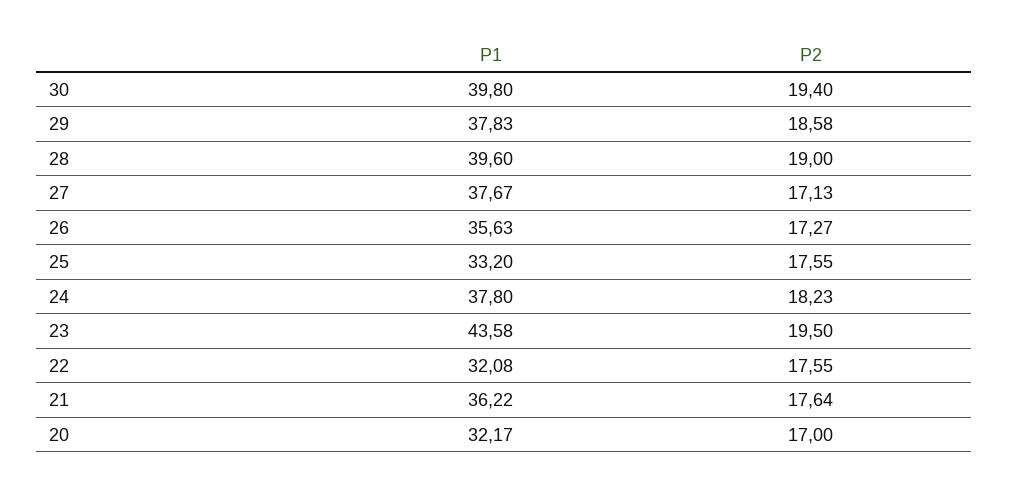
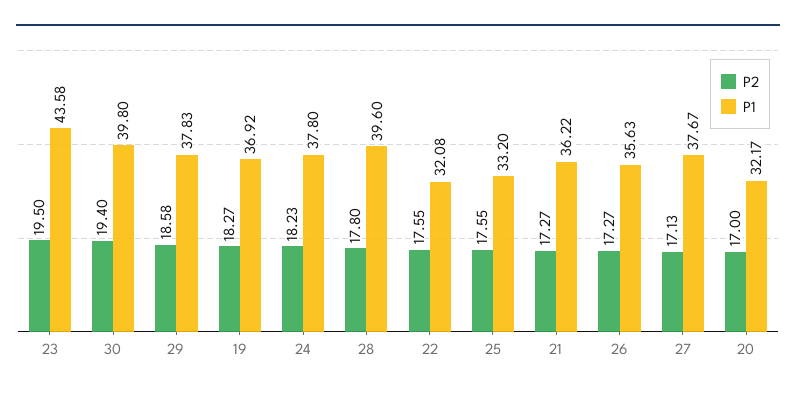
P2, 28: 19 -> 17.8
P2, 21: 17.64 -> 17.27
P2, 19: none -> 18.27
P1, 19: none -> 36.92

